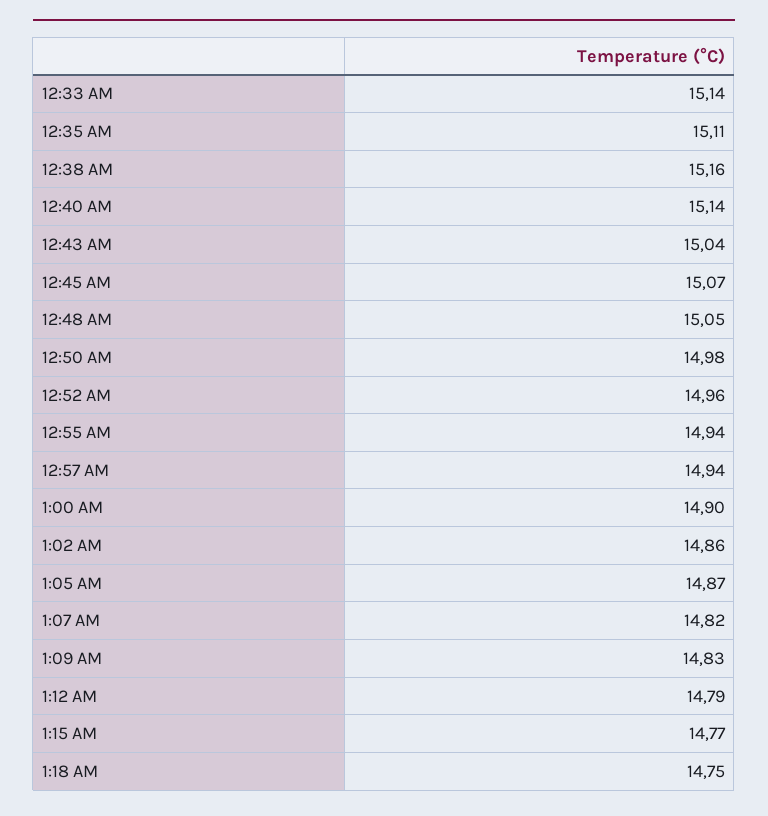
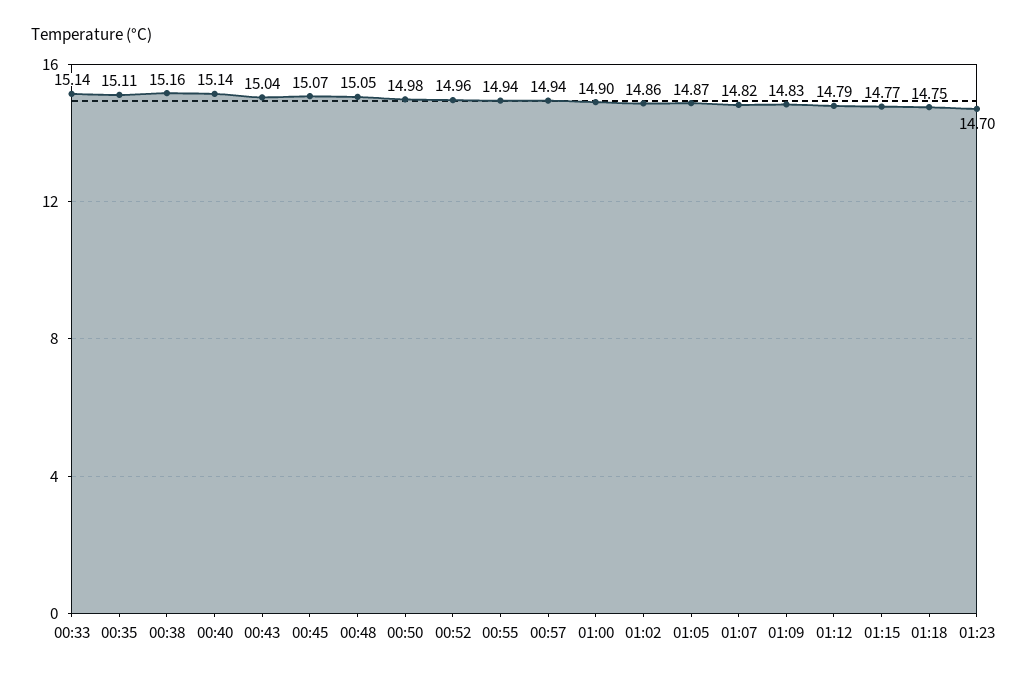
01:23: none -> 14.7

